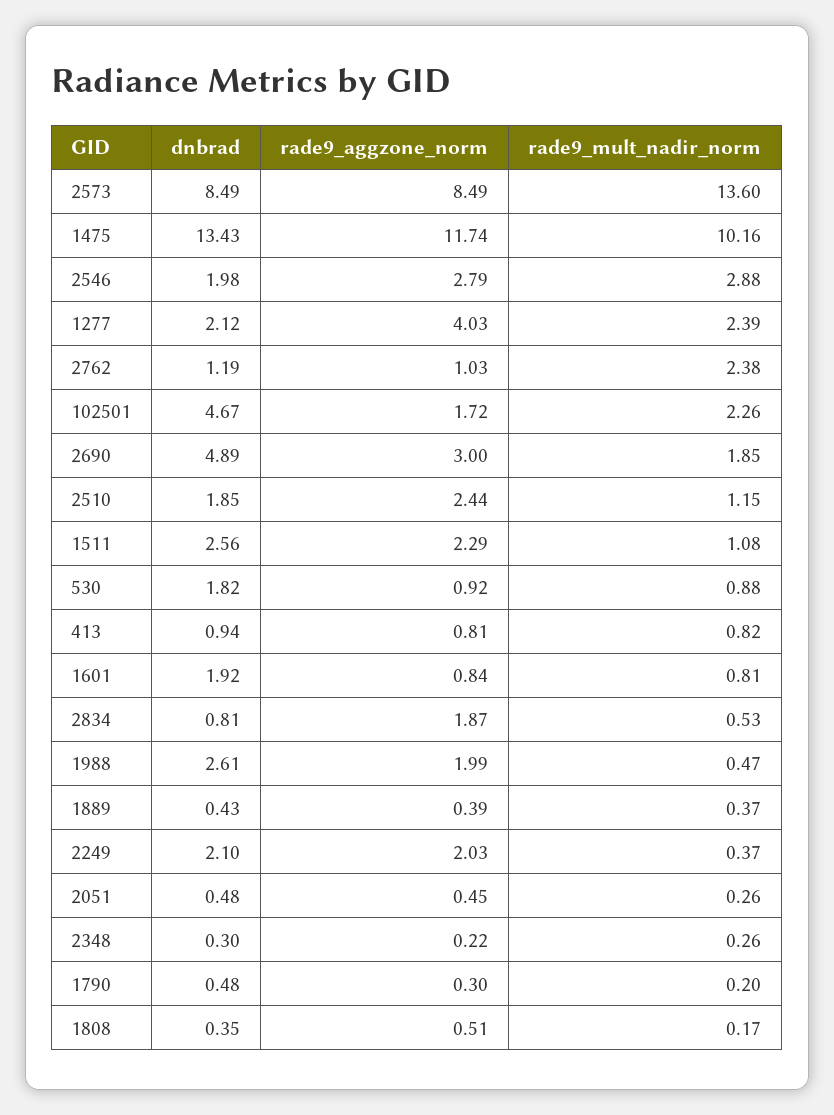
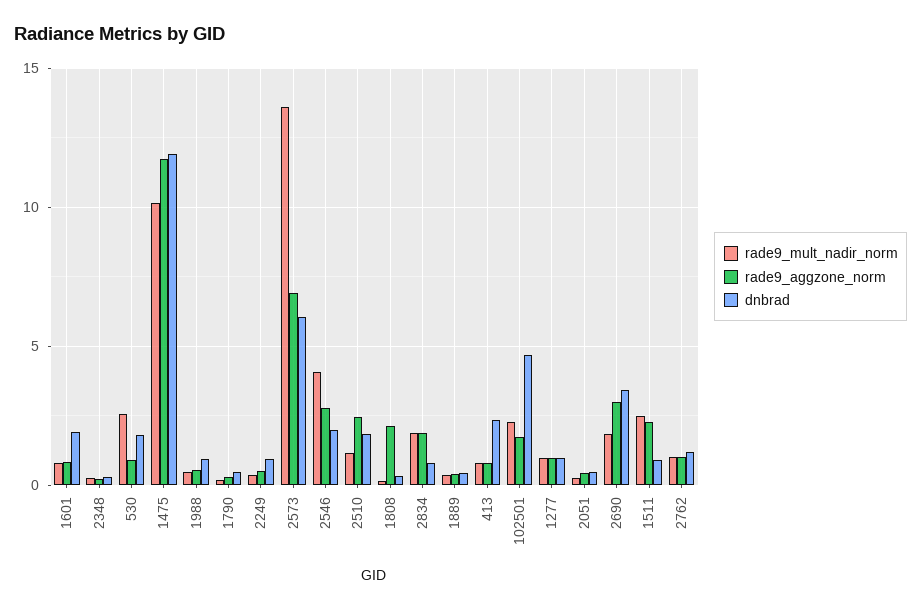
dnbrad, 2573: 8.49 -> 6
rade9_aggzone_norm, 2573: 8.49 -> 7
dnbrad, 1475: 13.43 -> 12
rade9_mult_nadir_norm, 2546: 2.88 -> 4
dnbrad, 1277: 2.12 -> 1
rade9_aggzone_norm, 1277: 4.03 -> 1
rade9_mult_nadir_norm, 1277: 2.39 -> 1
rade9_mult_nadir_norm, 2762: 2.38 -> 1
dnbrad, 2690: 4.89 -> 3.5
dnbrad, 1511: 2.56 -> 1
rade9_mult_nadir_norm, 1511: 1.08 -> 2.5
rade9_mult_nadir_norm, 530: 0.88 -> 2.5
dnbrad, 413: 0.94 -> 2.5
rade9_mult_nadir_norm, 2834: 0.53 -> 2
dnbrad, 1988: 2.61 -> 1
rade9_aggzone_norm, 1988: 1.99 -> 0.5
dnbrad, 2249: 2.1 -> 1
rade9_aggzone_norm, 2249: 2.03 -> 0.5
rade9_aggzone_norm, 1808: 0.51 -> 2

